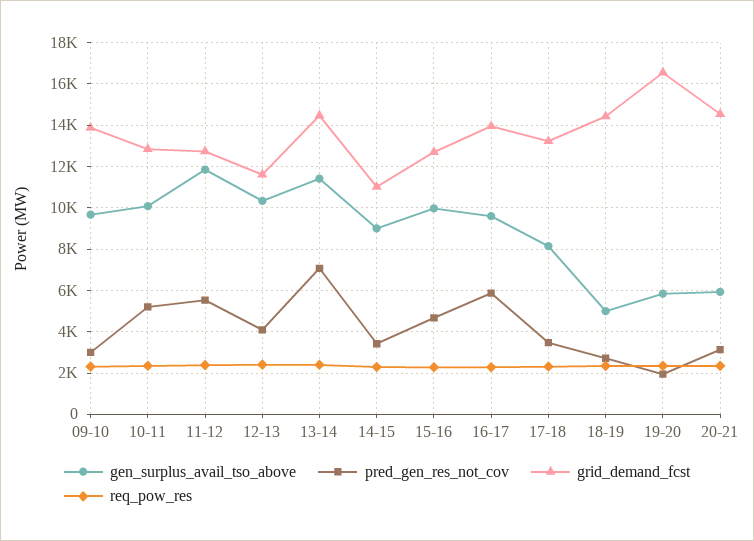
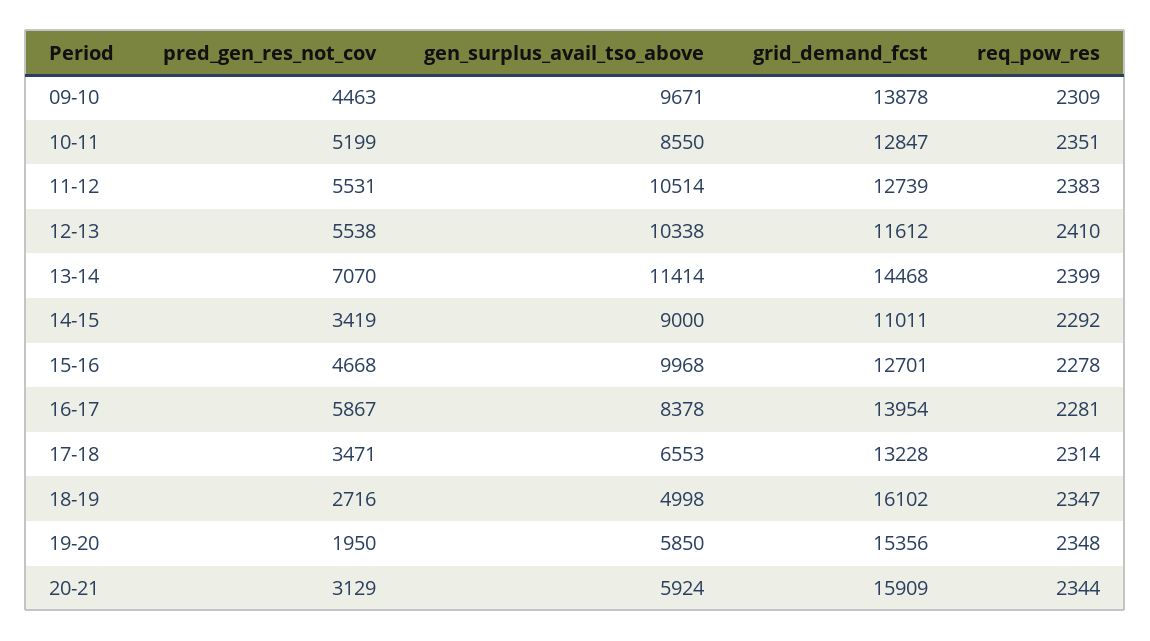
pred_gen_res_not_cov, 09-10: 3000 -> 4463
gen_surplus_avail_tso_above, 10-11: 10000 -> 8550
gen_surplus_avail_tso_above, 11-12: 12000 -> 10514
pred_gen_res_not_cov, 12-13: 4000 -> 5538
gen_surplus_avail_tso_above, 16-17: 9500 -> 8378
gen_surplus_avail_tso_above, 17-18: 8000 -> 6553
grid_demand_fcst, 18-19: 14500 -> 16102
grid_demand_fcst, 19-20: 16500 -> 15356
grid_demand_fcst, 20-21: 14500 -> 15909

